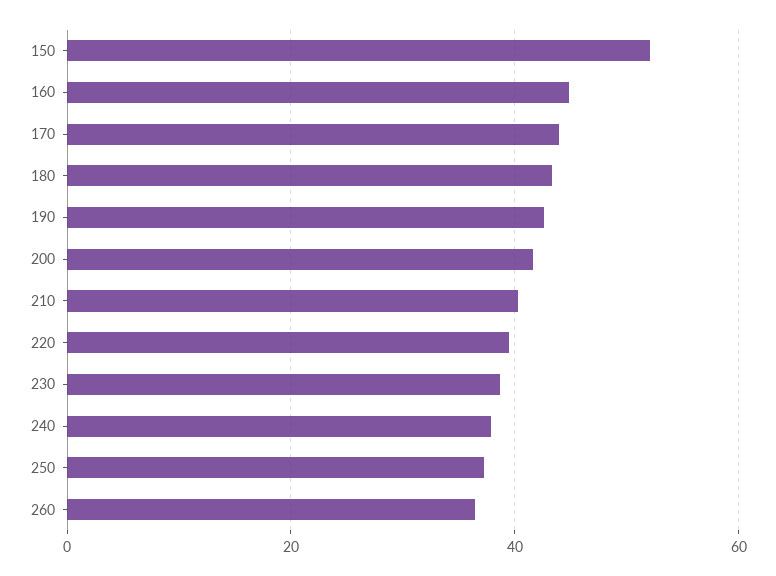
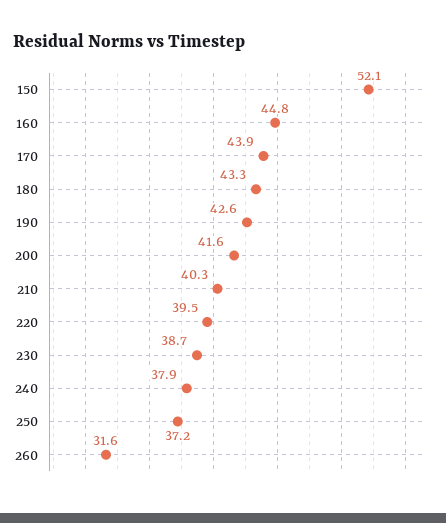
260: 36 -> 31.6

